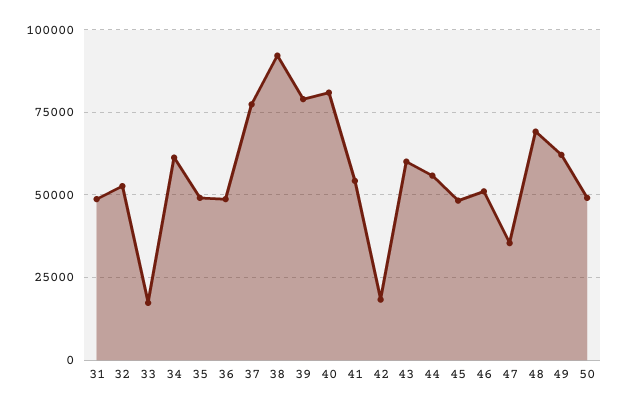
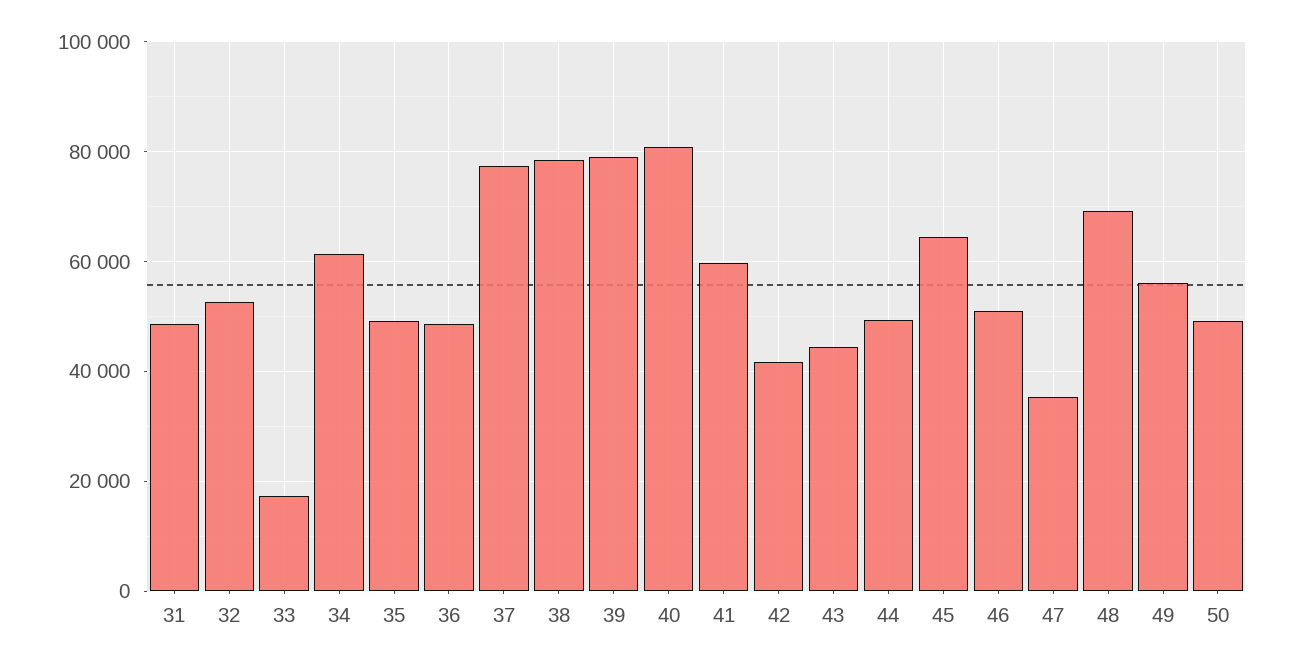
38: 92500 -> 78000
41: 55000 -> 60000
42: 17500 -> 42000
43: 60000 -> 44000
44: 55000 -> 50000
45: 47500 -> 64000
49: 62500 -> 56000

